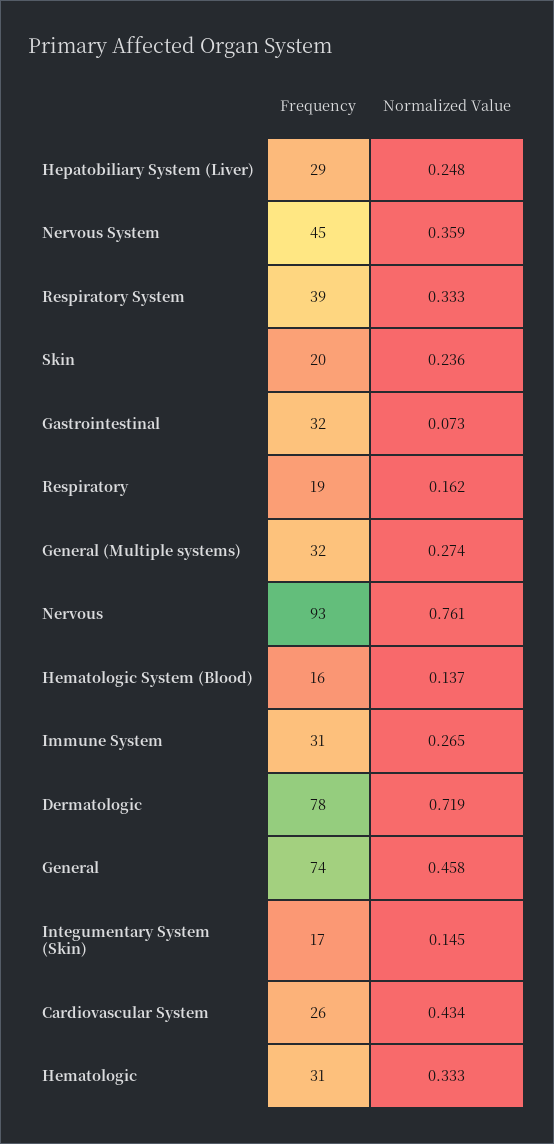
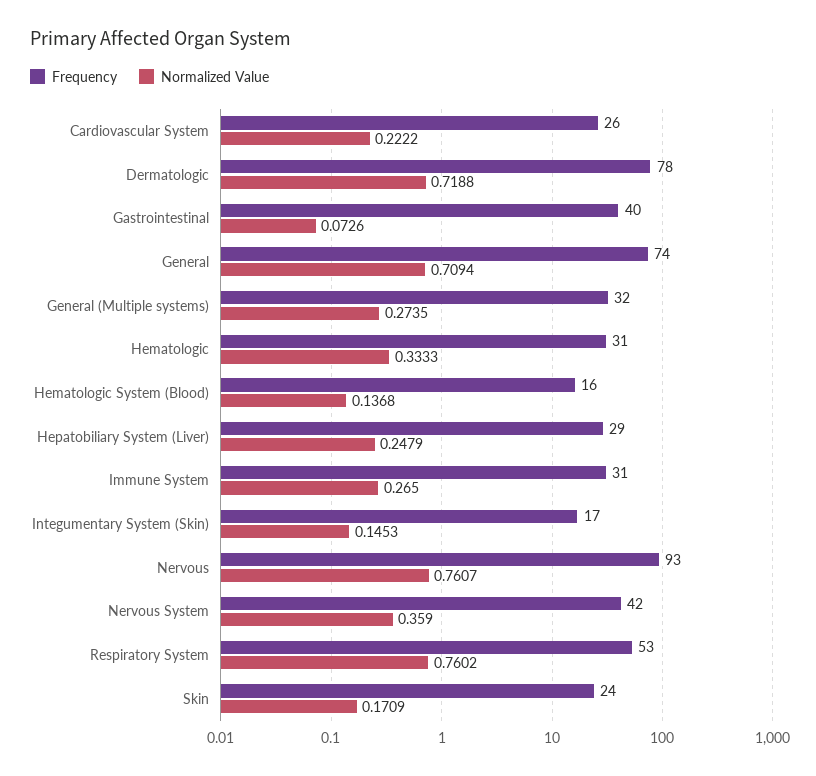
Frequency, Nervous System: 45 -> 42
Frequency, Respiratory System: 39 -> 53
Normalized Value, Respiratory System: 0.333 -> 0.7602
Frequency, Skin: 20 -> 24
Normalized Value, Skin: 0.236 -> 0.1709
Frequency, Gastrointestinal: 32 -> 40
Frequency, Respiratory: 19 -> none
Normalized Value, Respiratory: 0.162 -> none
Normalized Value, General: 0.458 -> 0.7094
Normalized Value, Cardiovascular System: 0.434 -> 0.2222

